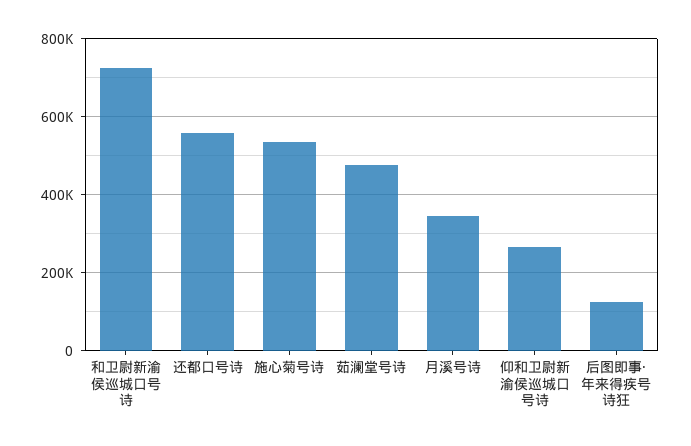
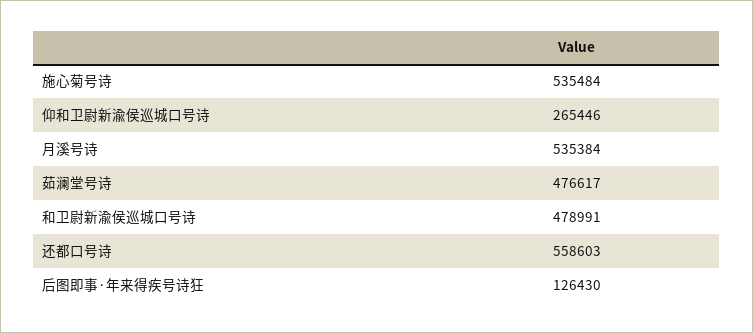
和卫尉新渝侯巡城口号诗: 720000 -> 478991
月溪号诗: 340000 -> 535384

